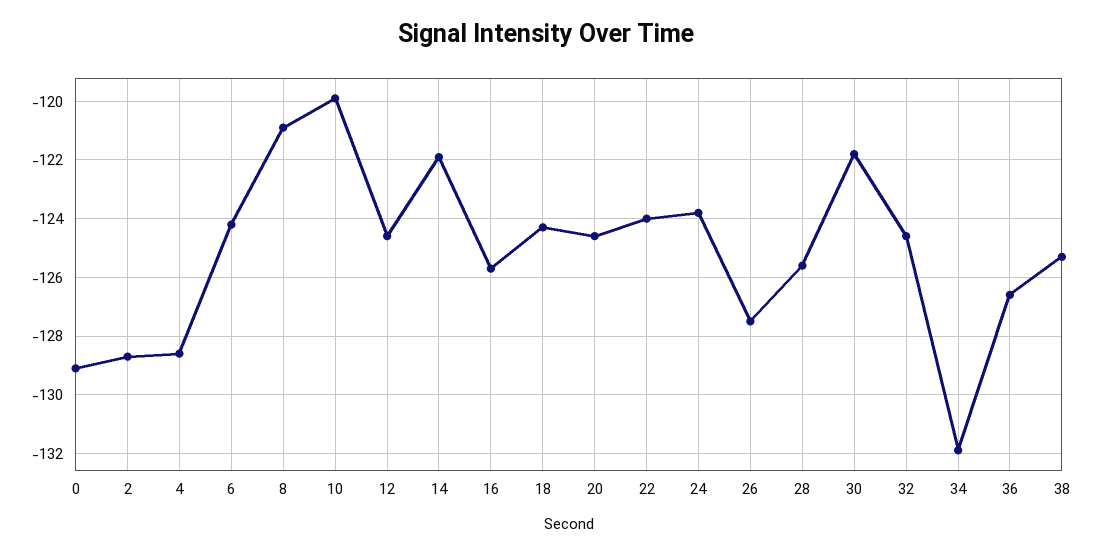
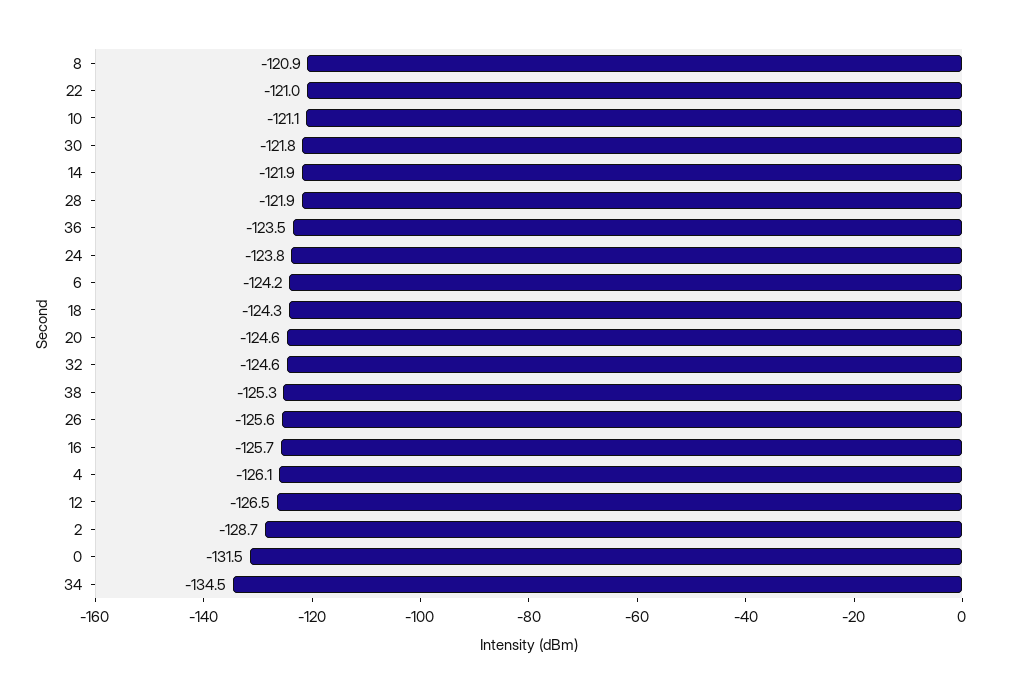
0: -129 -> -131.5
4: -128.5 -> -126.1
10: -120 -> -121.1
12: -124.5 -> -126.5
22: -124 -> -121
26: -127.5 -> -125.6
28: -125.5 -> -121.9
34: -132 -> -134.5
36: -126.5 -> -123.5

